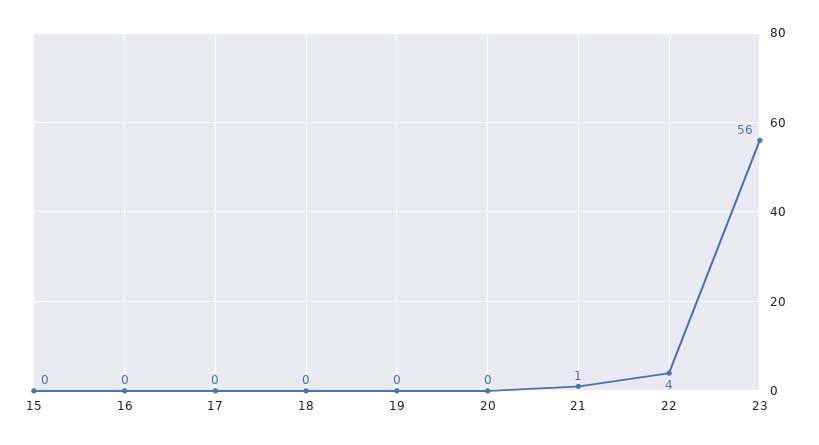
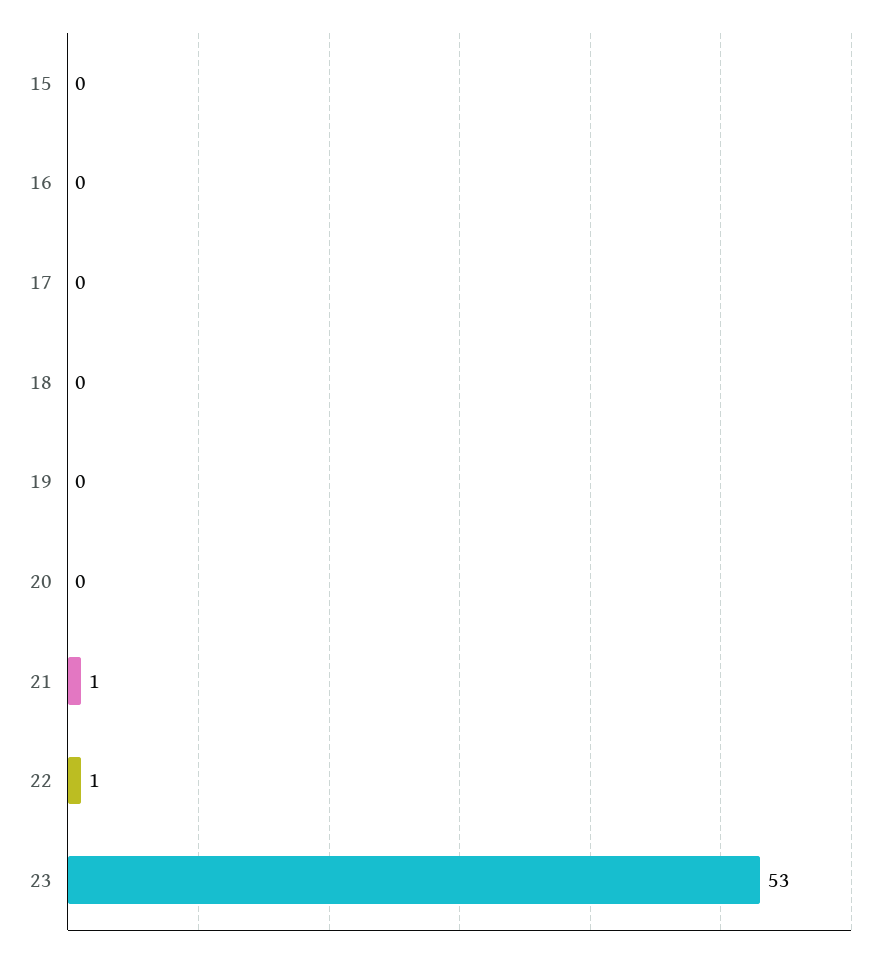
22: 4 -> 1
23: 56 -> 53

